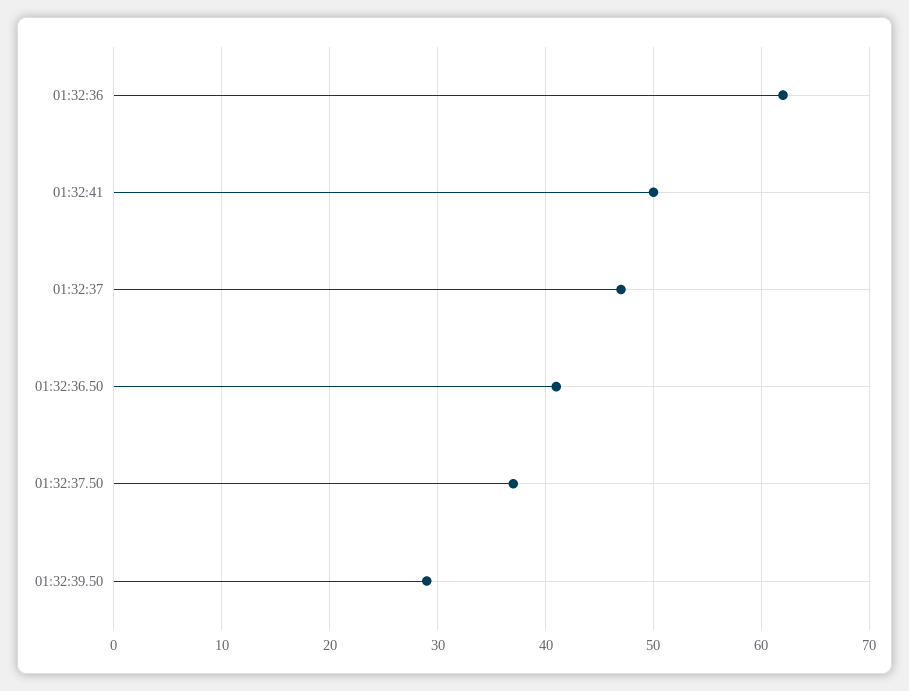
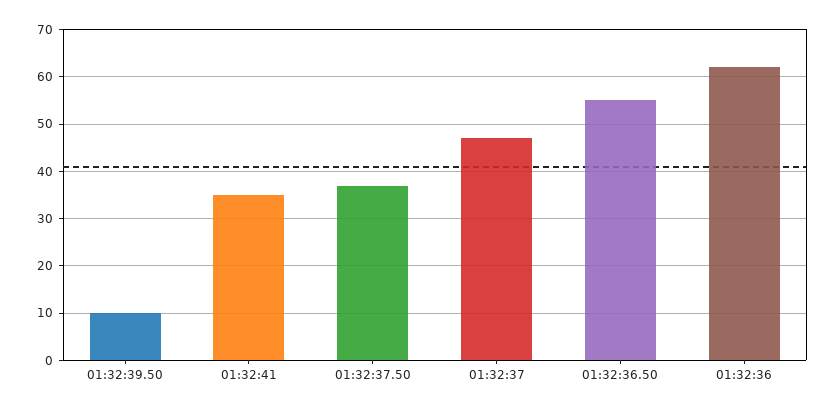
01:32:41: 50 -> 35
01:32:36.50: 41 -> 55
01:32:39.50: 29 -> 10

